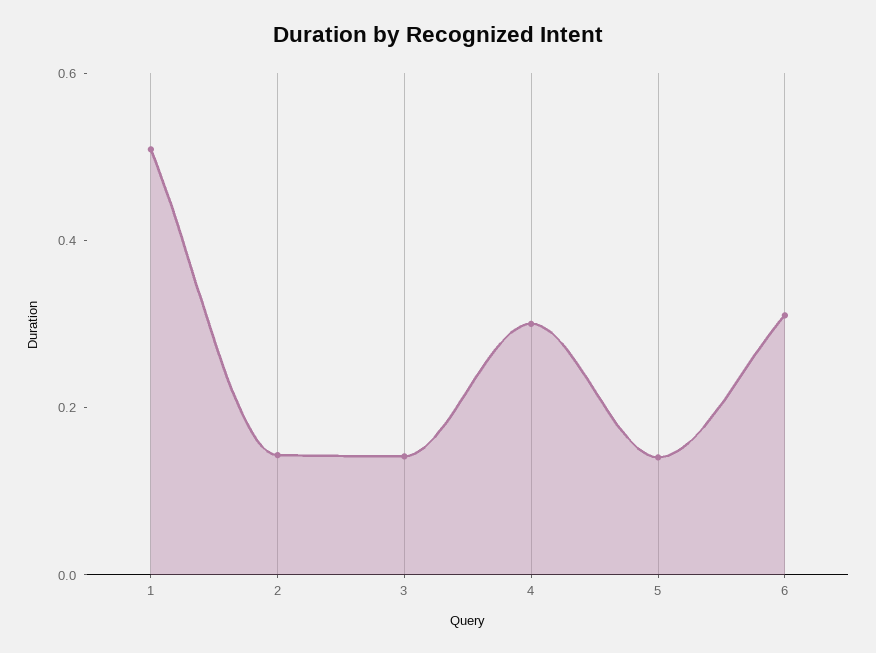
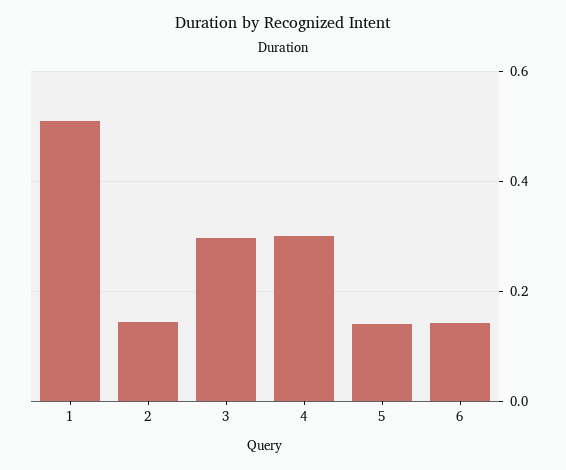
3: 0.15 -> 0.3
6: 0.3 -> 0.14

